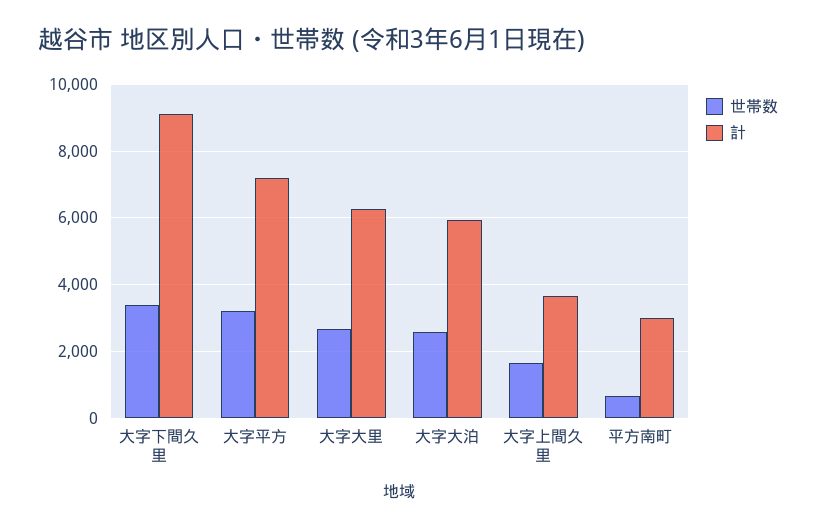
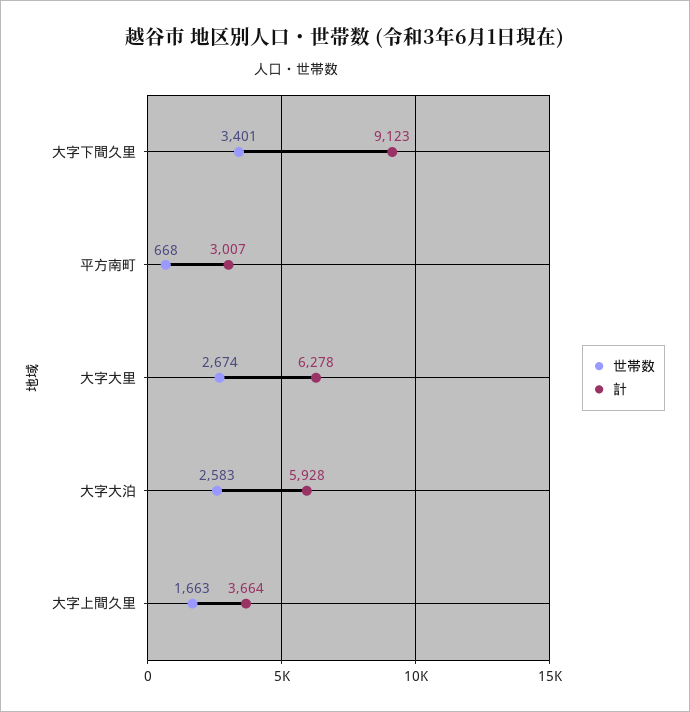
世帯数, 大字平方: 3200 -> none
計, 大字平方: 7200 -> none

